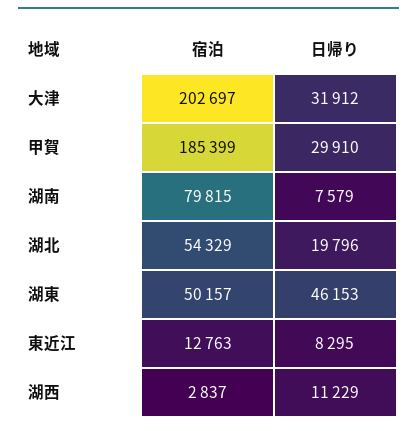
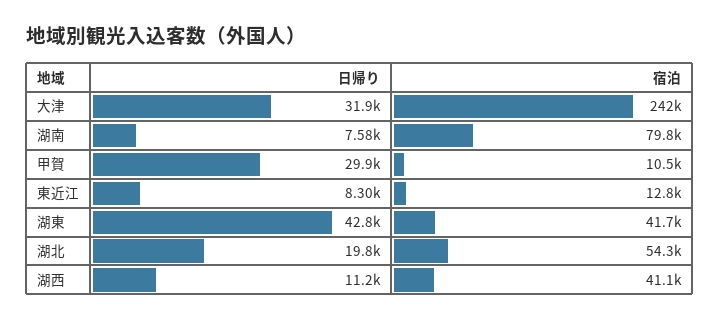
宿泊, 大津: 202697 -> 242000
宿泊, 甲賀: 185399 -> 10500
宿泊, 湖東: 50157 -> 41700
日帰り, 湖東: 46153 -> 42800
宿泊, 湖西: 2837 -> 41100

